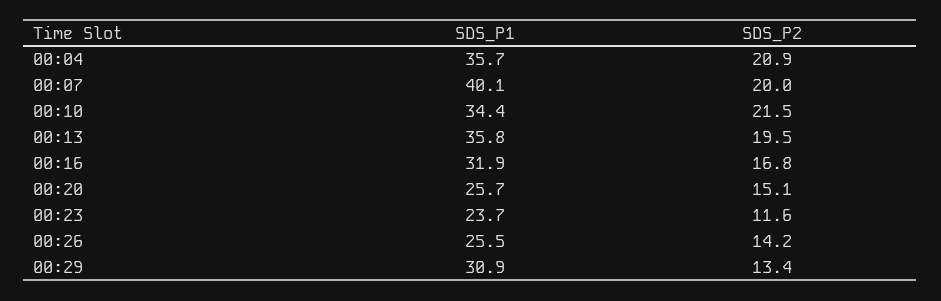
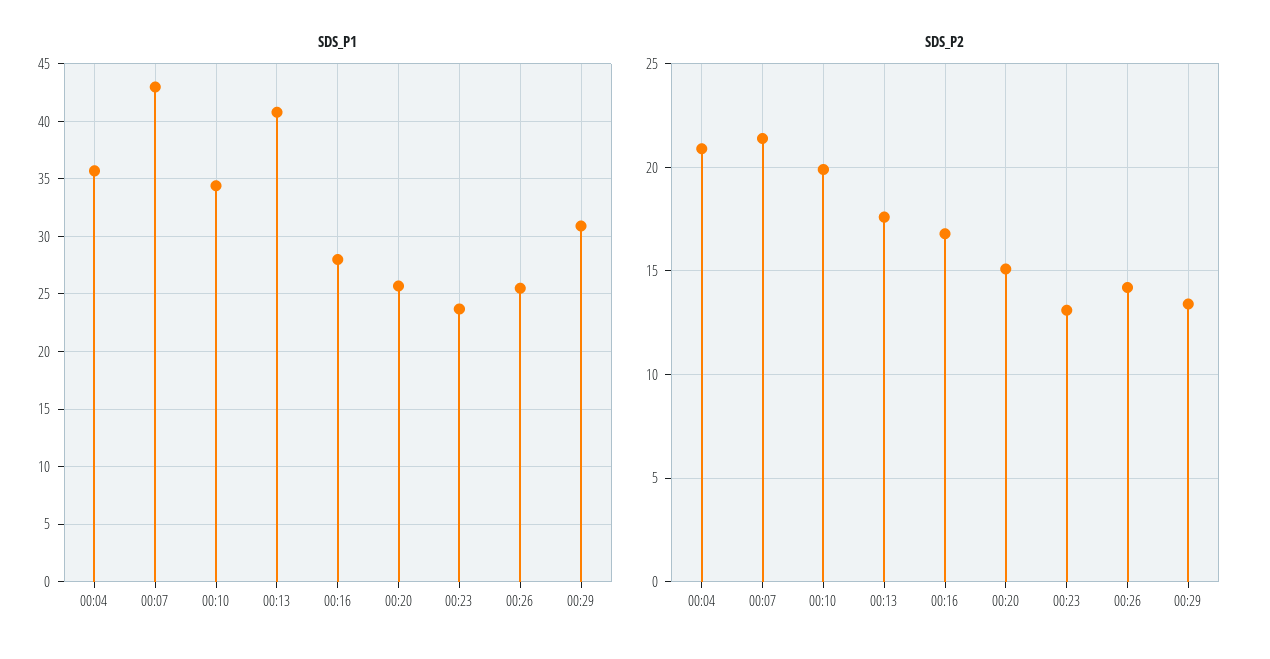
SDS_P1, 00:07: 40.1 -> 43
SDS_P2, 00:07: 20 -> 21.5
SDS_P2, 00:10: 21.5 -> 20
SDS_P1, 00:13: 35.8 -> 41
SDS_P2, 00:13: 19.5 -> 17.5
SDS_P1, 00:16: 31.9 -> 28
SDS_P2, 00:23: 11.6 -> 13

